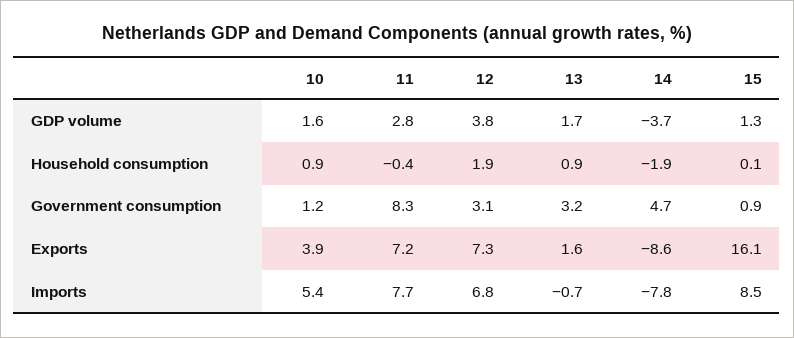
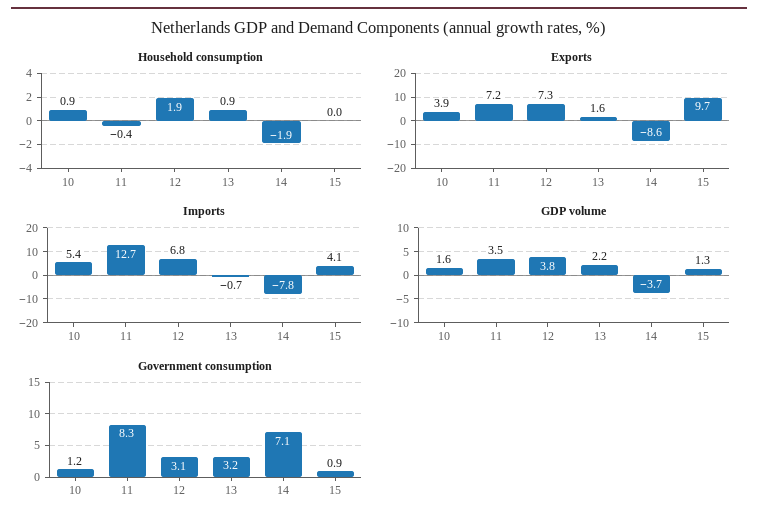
GDP volume, 11: 2.8 -> 3.5
GDP volume, 13: 1.7 -> 2.2
Household consumption, 15: 0.1 -> 0
Government consumption, 14: 4.7 -> 7.1
Exports, 15: 16.1 -> 9.7
Imports, 11: 7.7 -> 12.7
Imports, 15: 8.5 -> 4.1

